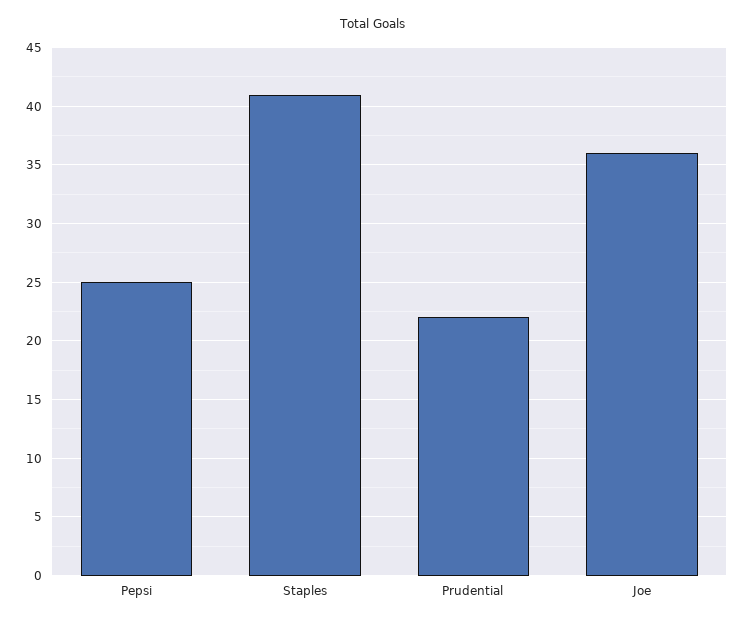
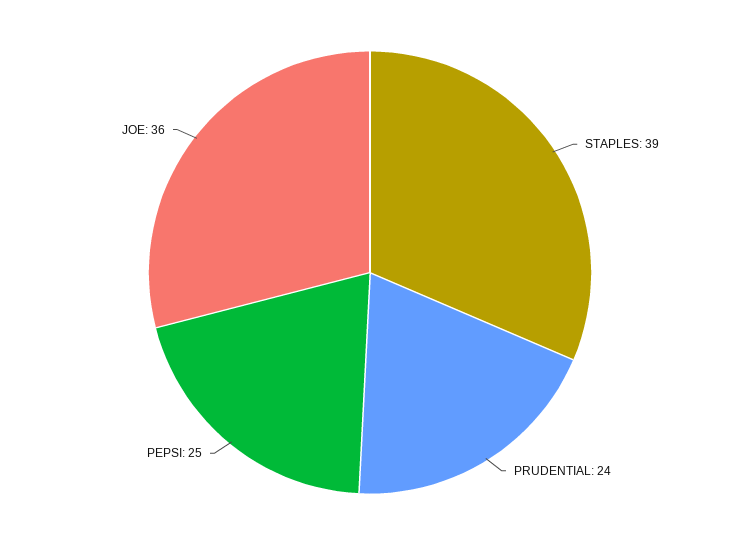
Staples: 41 -> 39
Prudential: 22 -> 24

